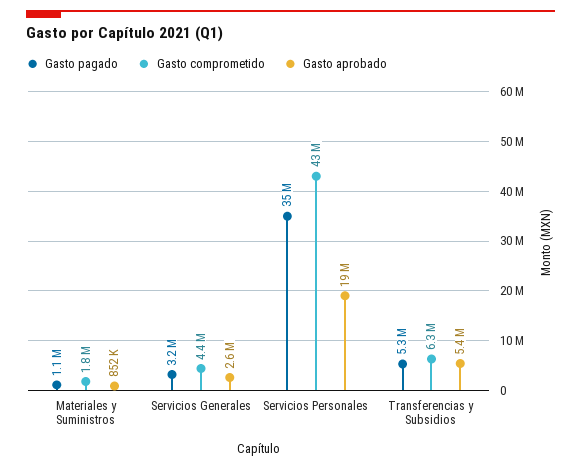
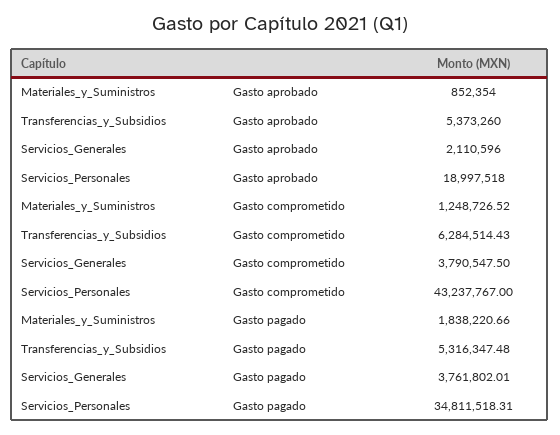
Gasto pagado, Materiales y Suministros: 1100000 -> 1838220.66
Gasto comprometido, Materiales y Suministros: 1800000 -> 1248726.52
Gasto pagado, Servicios Generales: 3200000 -> 3761802.01
Gasto comprometido, Servicios Generales: 4400000 -> 3790547.5
Gasto aprobado, Servicios Generales: 2600000 -> 2110596

